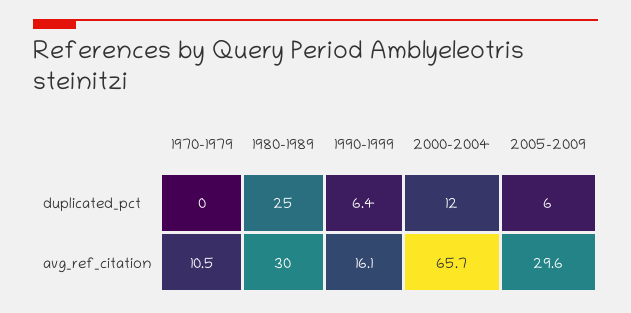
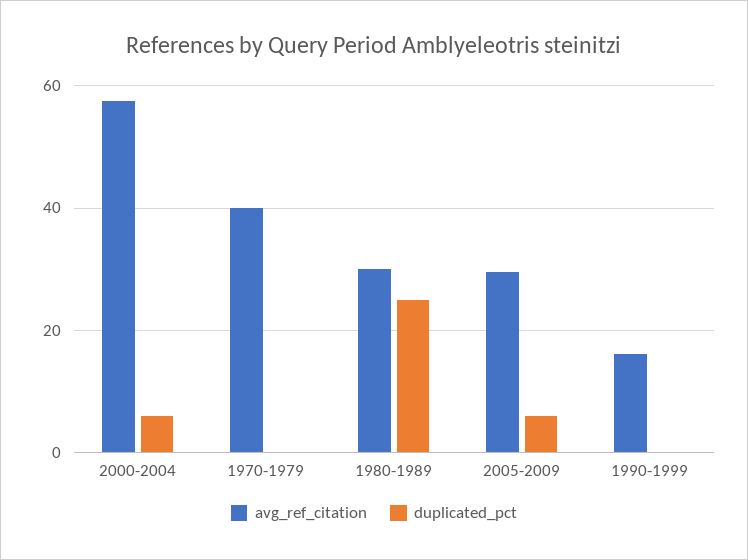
duplicated_pct, 1990-1999: 6.4 -> 0
duplicated_pct, 2000-2004: 12 -> 6
avg_ref_citation, 1970-1979: 10.5 -> 40
avg_ref_citation, 2000-2004: 65.7 -> 58

